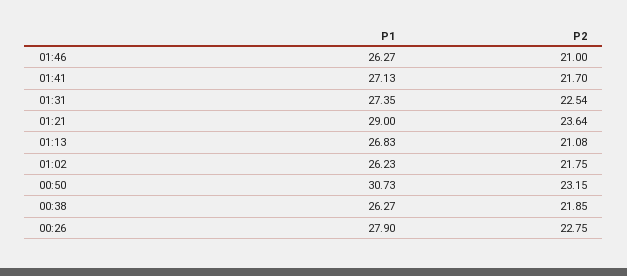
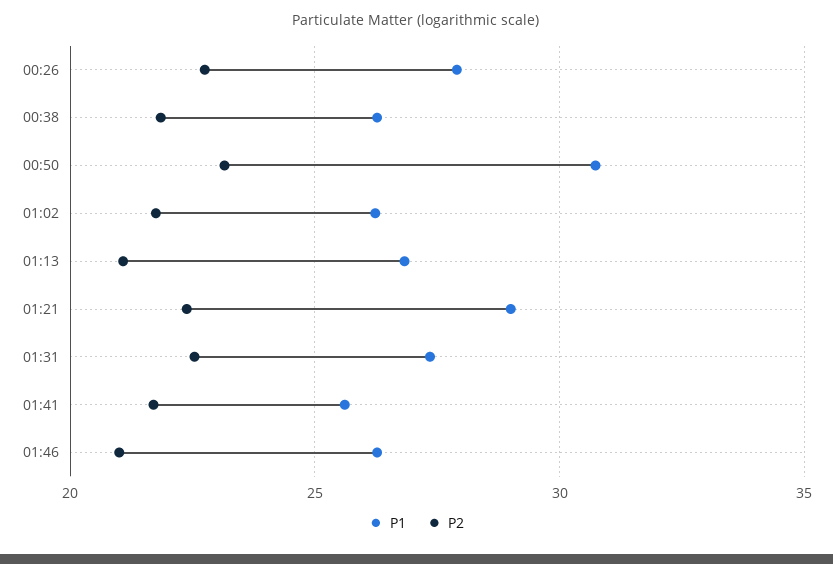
P1, 01:41: 27.13 -> 25.5
P2, 01:21: 23.64 -> 22.5

